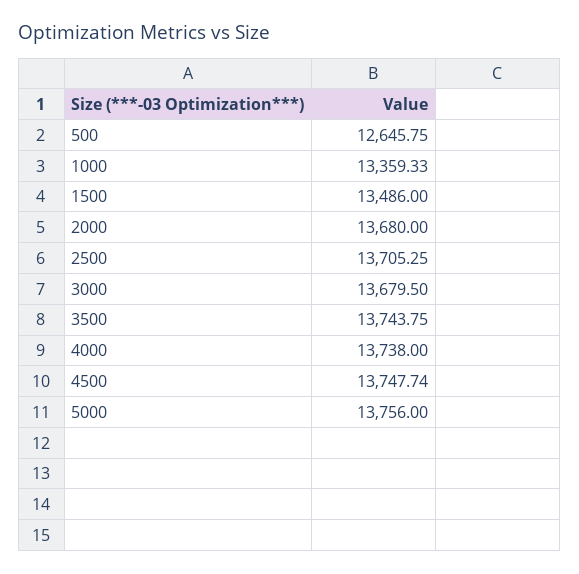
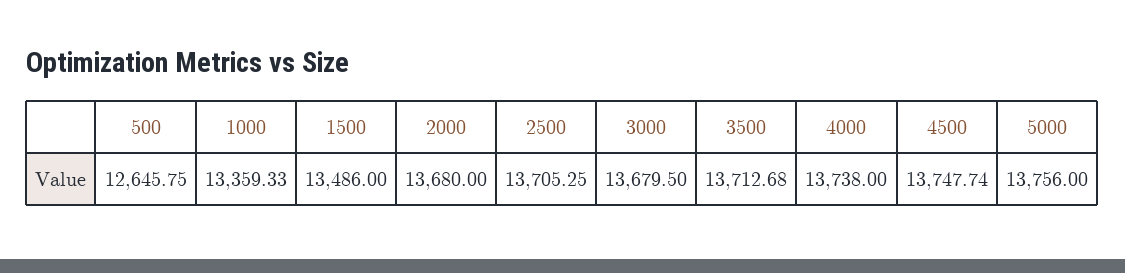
3500: 13743.75 -> 13712.68

